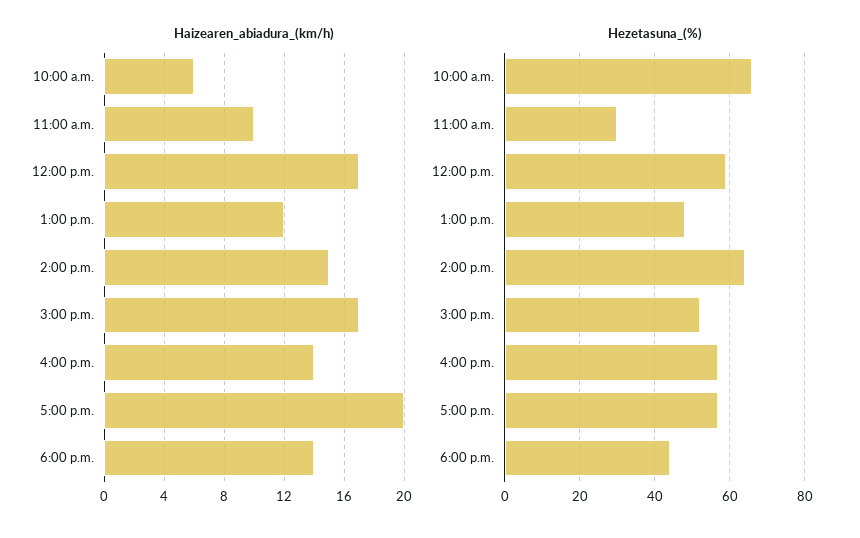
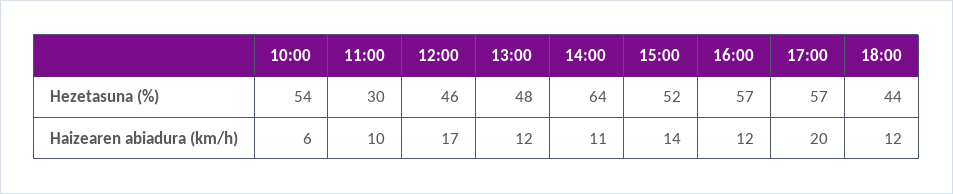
Haizearen_abiadura_(km/h), 2:00 p.m.: 15 -> 11
Haizearen_abiadura_(km/h), 3:00 p.m.: 17 -> 14
Haizearen_abiadura_(km/h), 4:00 p.m.: 14 -> 12
Haizearen_abiadura_(km/h), 6:00 p.m.: 14 -> 12
Hezetasuna_(%), 10:00 a.m.: 65 -> 54
Hezetasuna_(%), 12:00 p.m.: 60 -> 46

